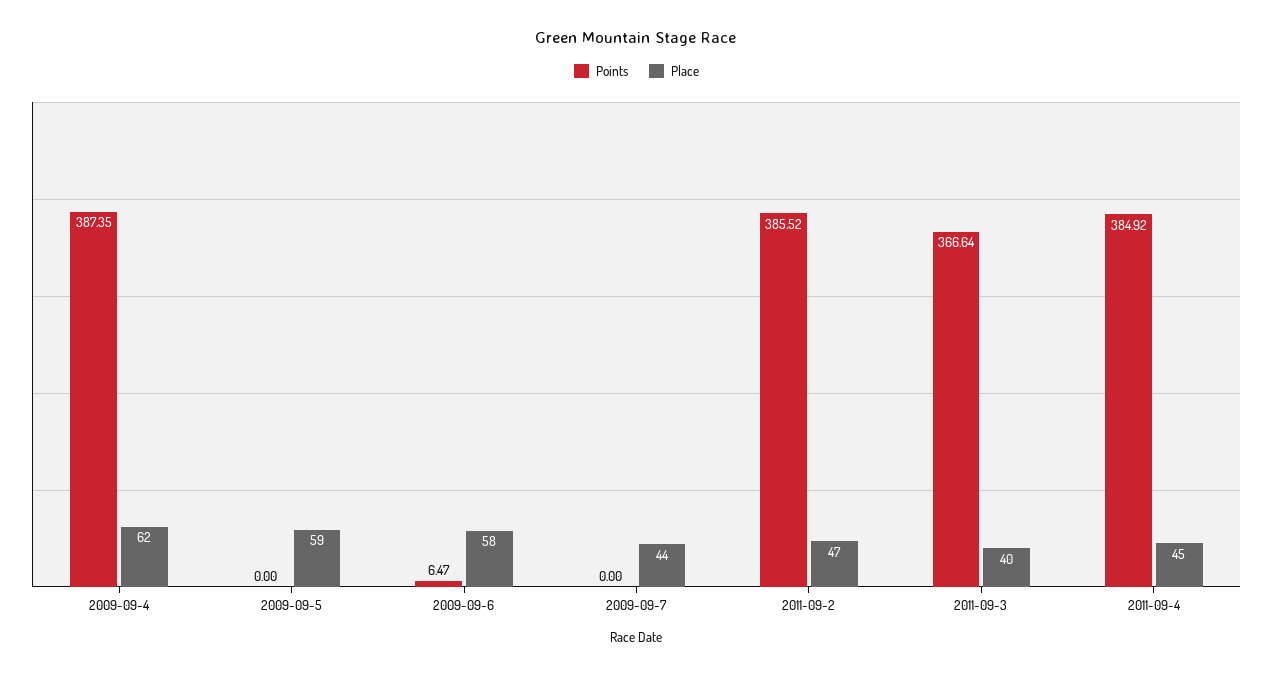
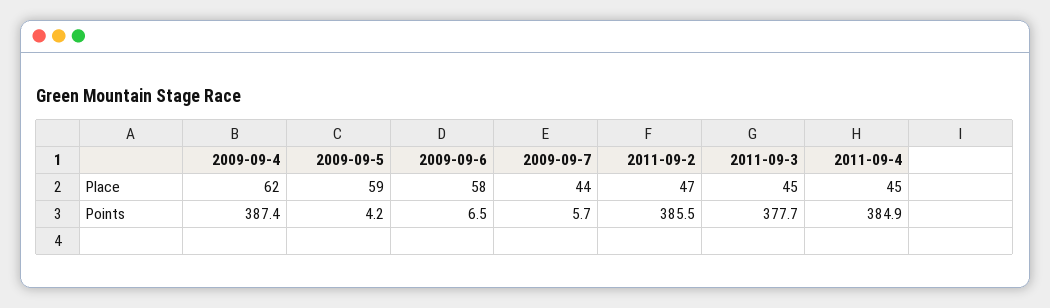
Points, 2009-09-5: 0 -> 4.2
Points, 2009-09-7: 0 -> 5.7
Points, 2011-09-3: 366.64 -> 377.7
Place, 2011-09-3: 40 -> 45

